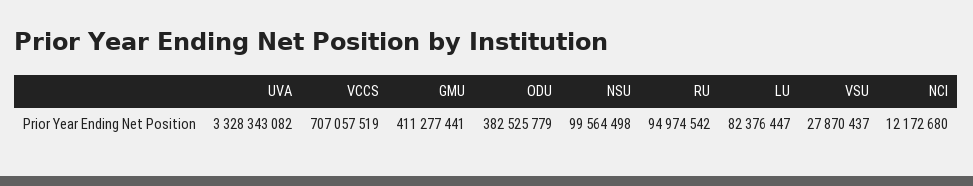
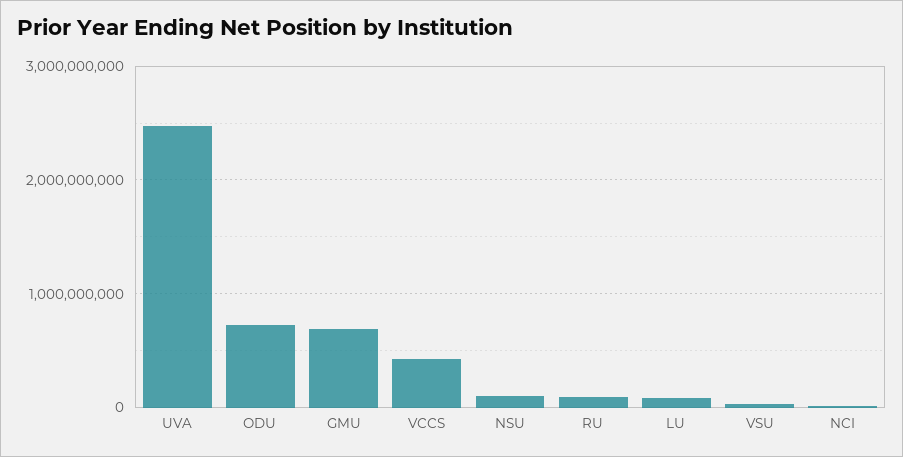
UVA: 3328343082 -> 2500000000
VCCS: 707057519 -> 400000000
GMU: 411277441 -> 700000000
ODU: 382525779 -> 700000000

